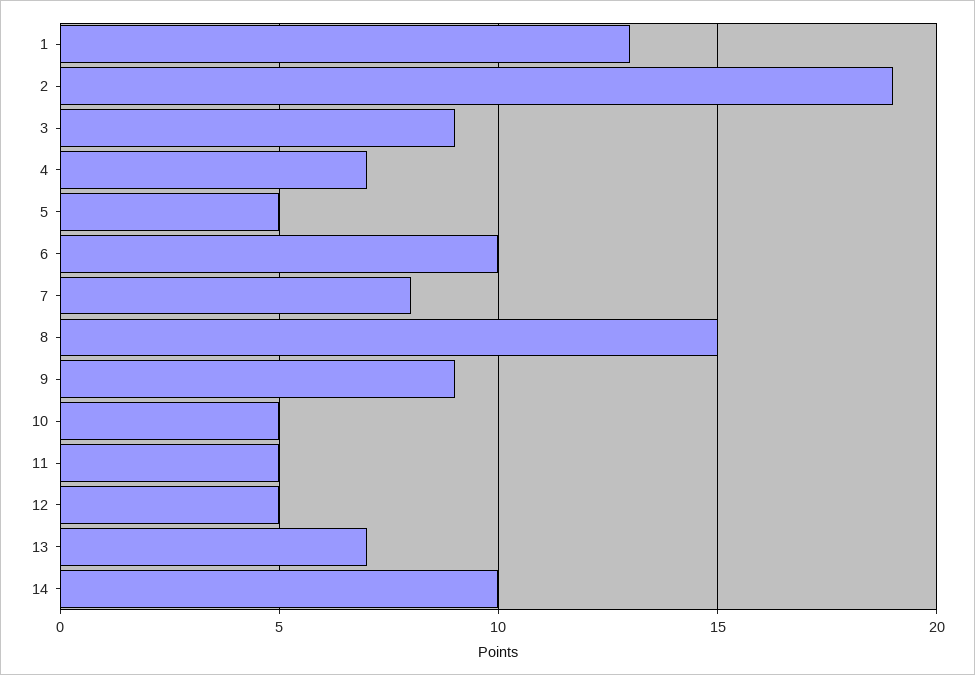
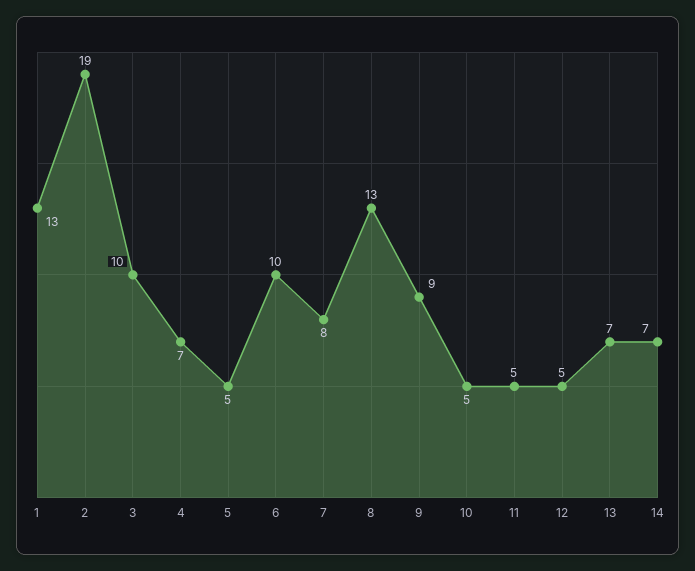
3: 9 -> 10
8: 15 -> 13
14: 10 -> 7

